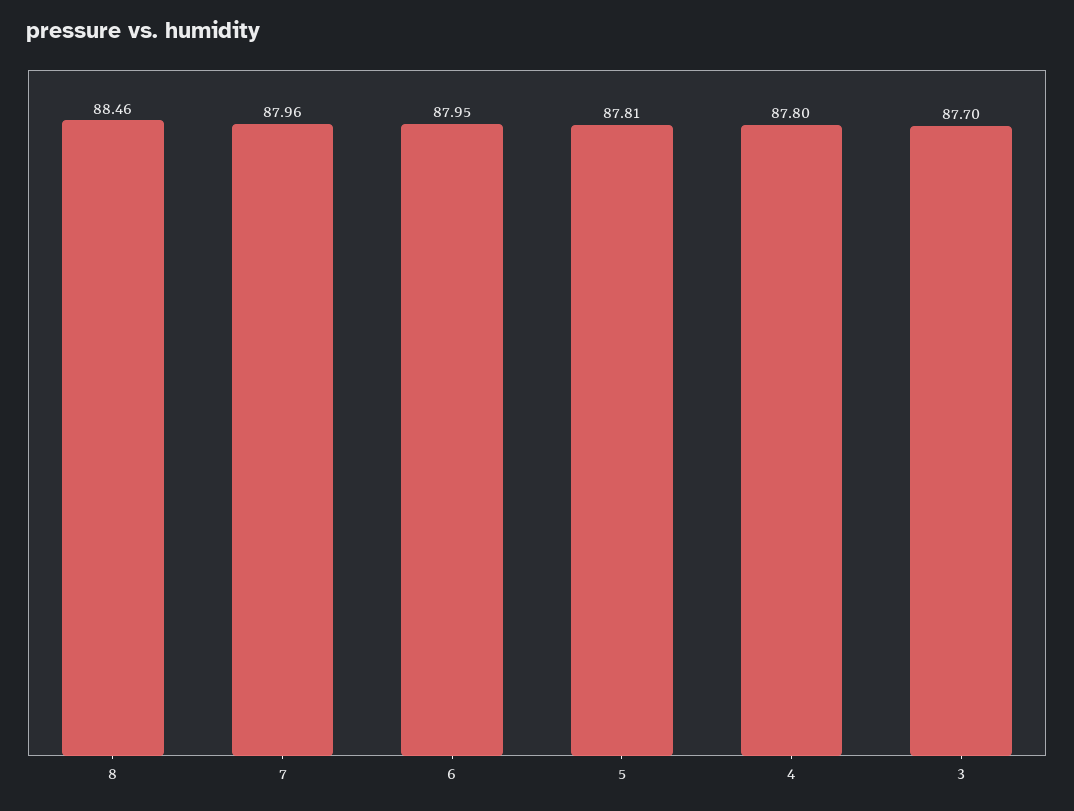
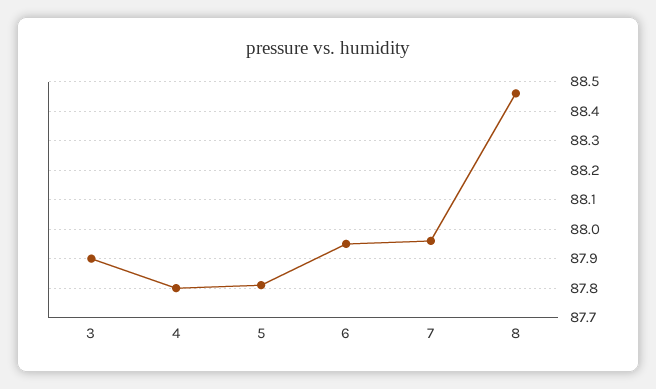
3: 87.7 -> 87.9

